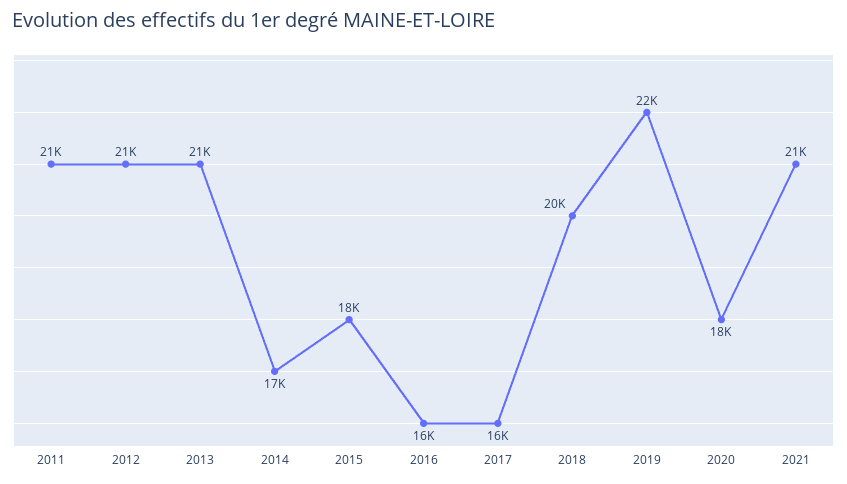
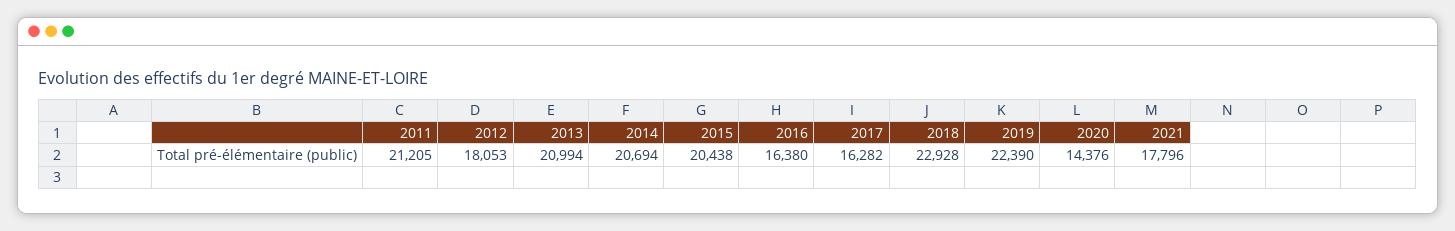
2012: 21000 -> 18053
2014: 17000 -> 20694
2015: 18000 -> 20438
2018: 20000 -> 22928
2020: 18000 -> 14376
2021: 21000 -> 17796

